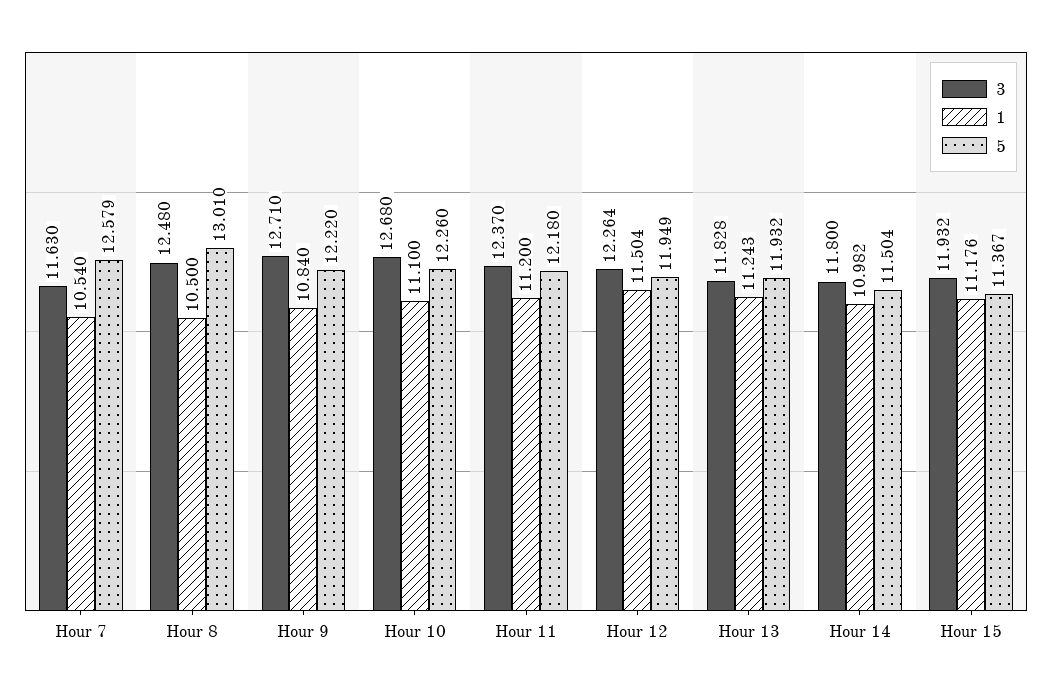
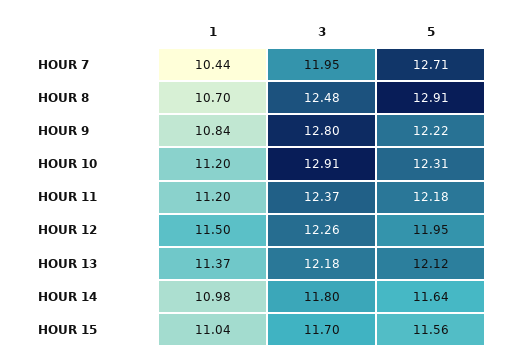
3, Hour 7: 11.63 -> 11.95
1, Hour 7: 10.54 -> 10.44
5, Hour 7: 12.579 -> 12.71
1, Hour 8: 10.5 -> 10.7
5, Hour 8: 13.01 -> 12.91
3, Hour 9: 12.71 -> 12.8
3, Hour 10: 12.68 -> 12.91
1, Hour 10: 11.1 -> 11.2
5, Hour 10: 12.26 -> 12.31
3, Hour 13: 11.828 -> 12.18
1, Hour 13: 11.243 -> 11.37
5, Hour 13: 11.932 -> 12.12
5, Hour 14: 11.504 -> 11.64
3, Hour 15: 11.932 -> 11.7
1, Hour 15: 11.176 -> 11.04
5, Hour 15: 11.367 -> 11.56

